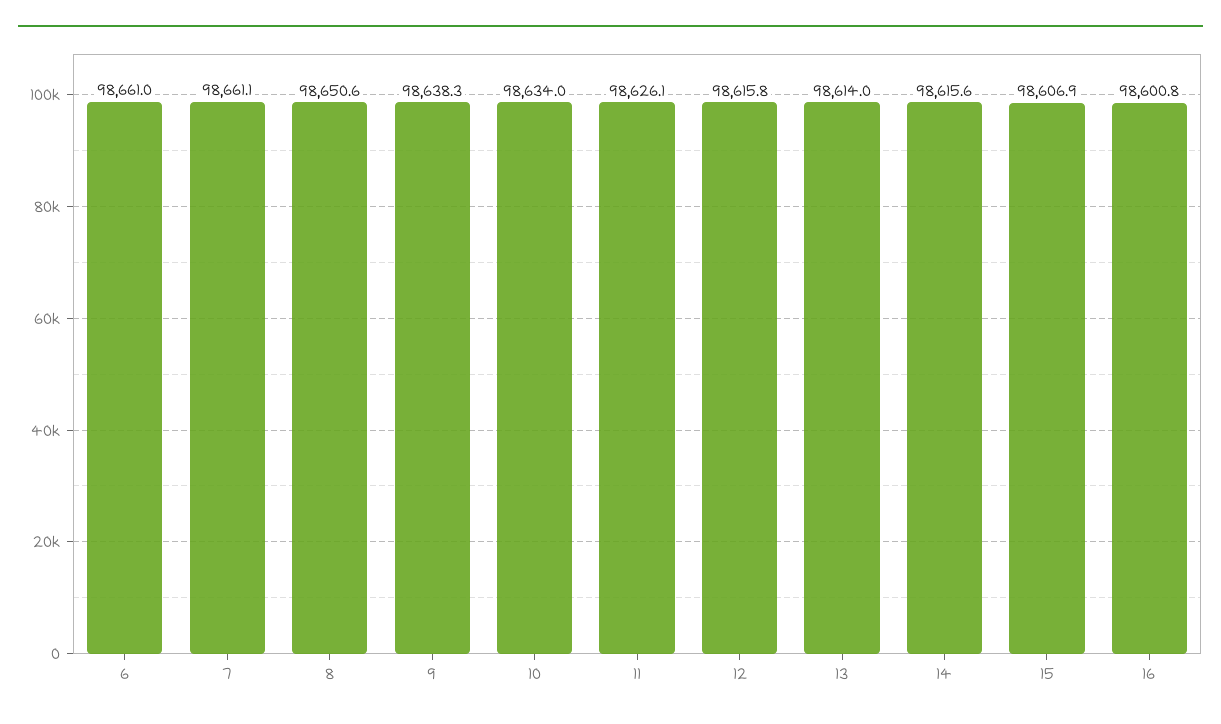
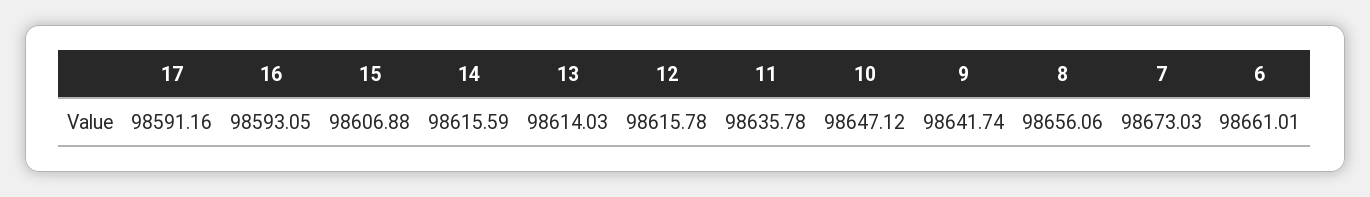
7: 98661.1 -> 98673.03
8: 98650.6 -> 98656.06
9: 98638.3 -> 98641.74
10: 98634 -> 98647.12
11: 98626.1 -> 98635.78
16: 98600.8 -> 98593.05
17: none -> 98591.16

